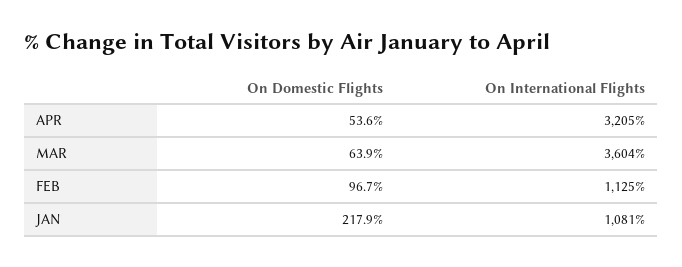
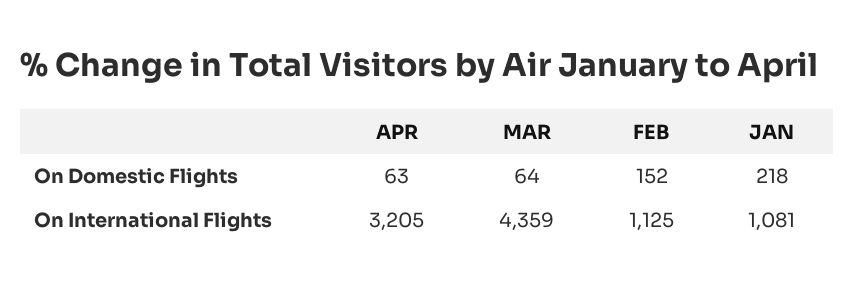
On Domestic Flights, APR: 53.6 -> 63
On International Flights, MAR: 3604 -> 4359
On Domestic Flights, FEB: 96.7 -> 152

